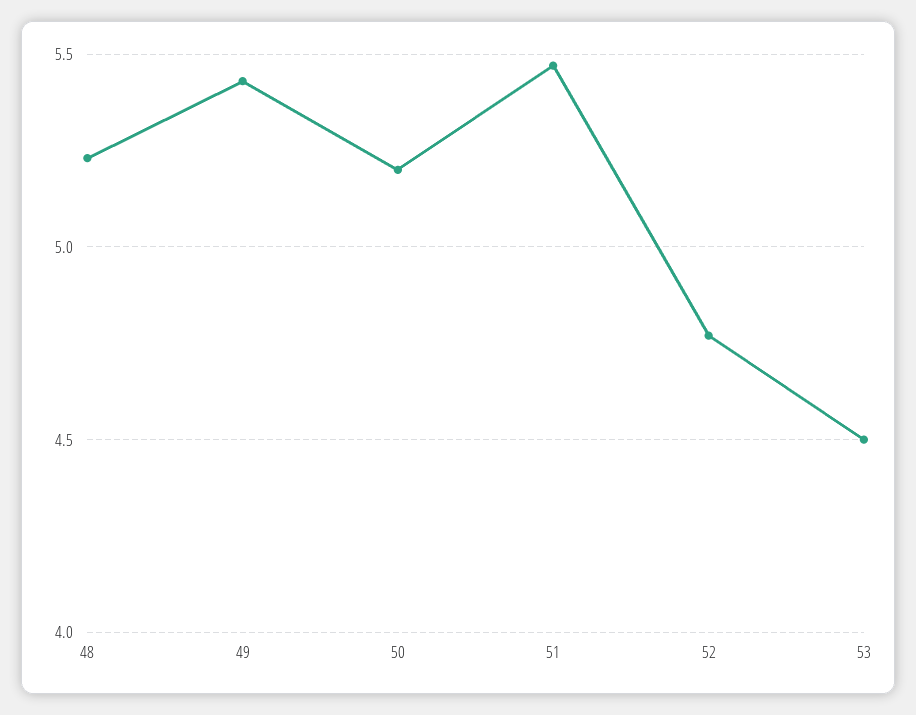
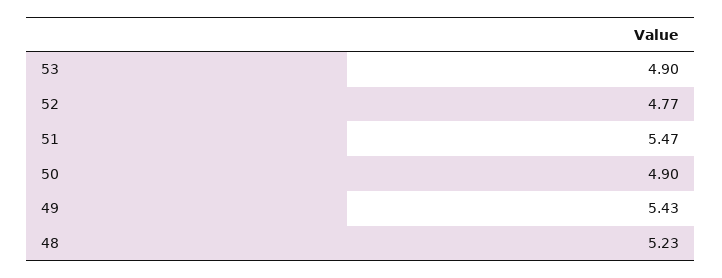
50: 5.2 -> 4.9
53: 4.5 -> 4.9

